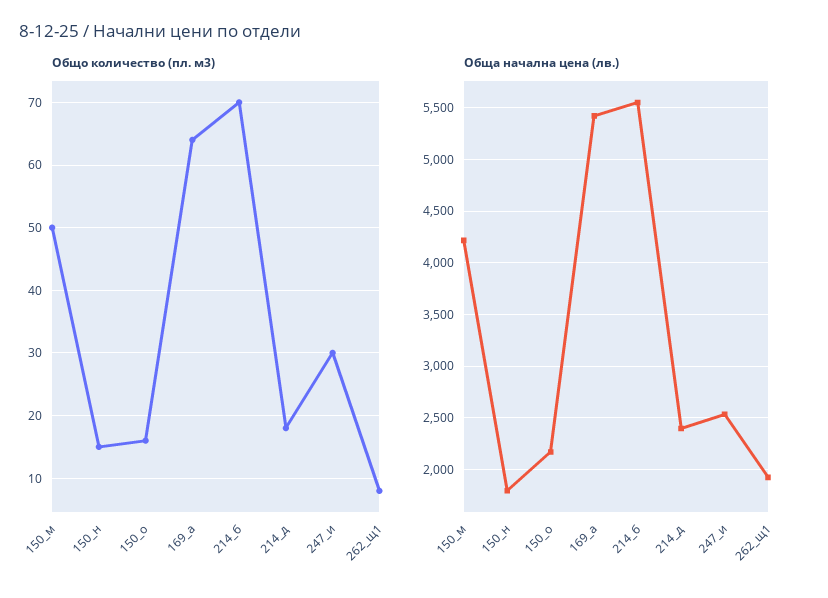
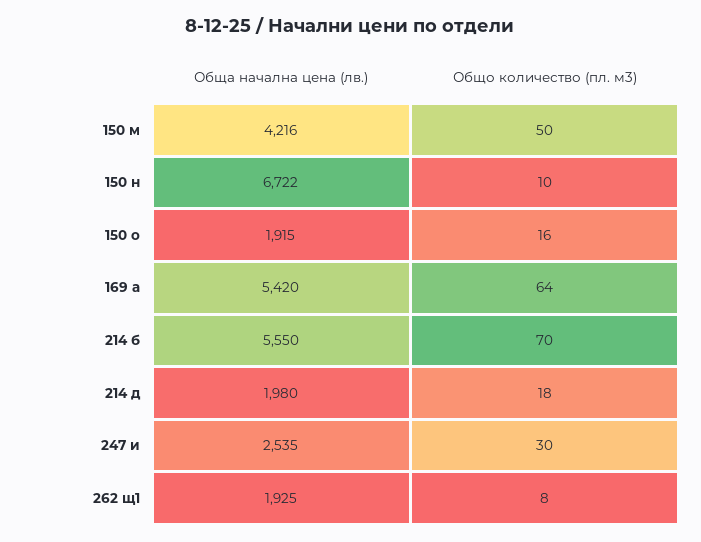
Общо количество (пл. м3), 150_н: 15 -> 10
Обща начална цена (лв.), 150_н: 1800 -> 6722
Обща начална цена (лв.), 150_о: 2200 -> 1915
Обща начална цена (лв.), 214_д: 2400 -> 1980

